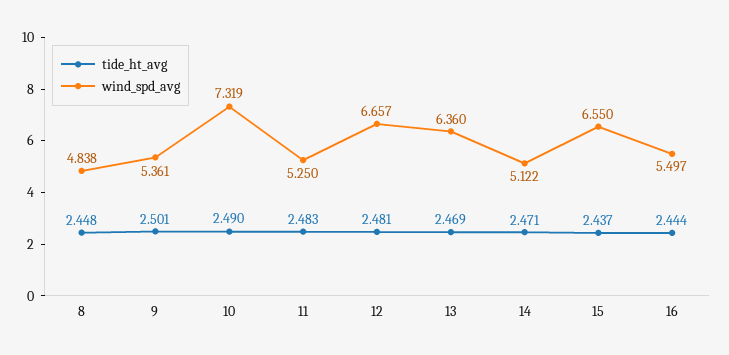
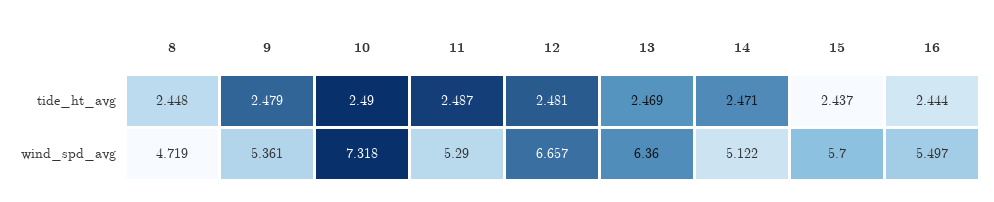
wind_spd_avg, 8: 4.838 -> 4.719
tide_ht_avg, 9: 2.501 -> 2.479
wind_spd_avg, 10: 7.319 -> 7.318
tide_ht_avg, 11: 2.483 -> 2.487
wind_spd_avg, 11: 5.25 -> 5.29
wind_spd_avg, 15: 6.55 -> 5.7

